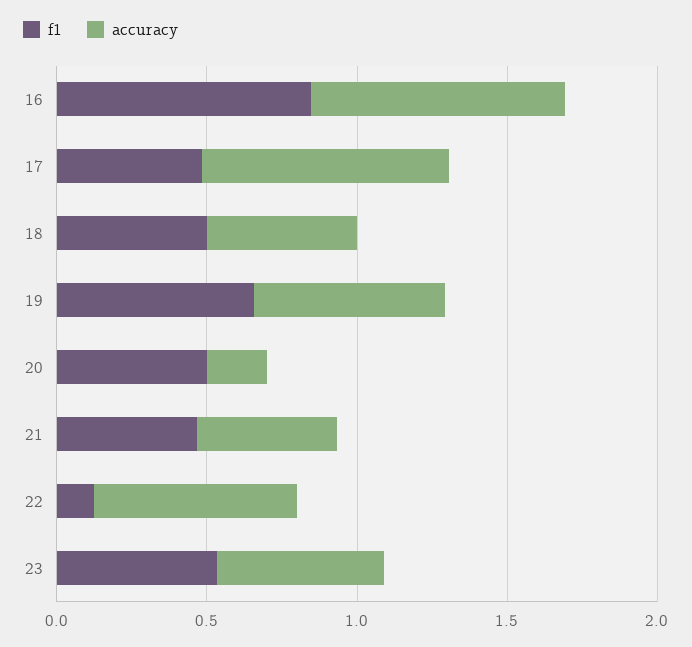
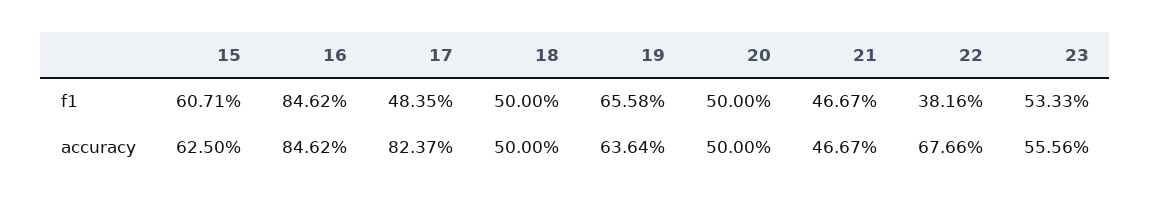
accuracy, 20: 0.2 -> 0.5
f1, 22: 0.1 -> 0.3816
f1, 15: none -> 0.6071
accuracy, 15: none -> 0.625

